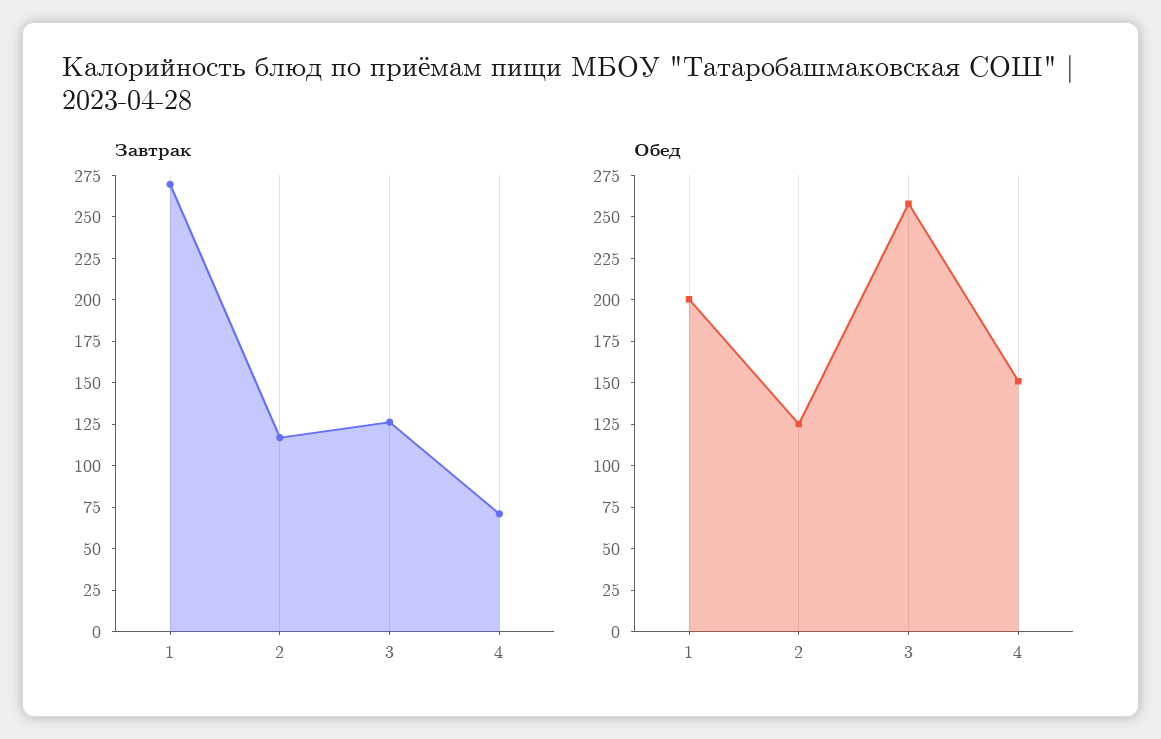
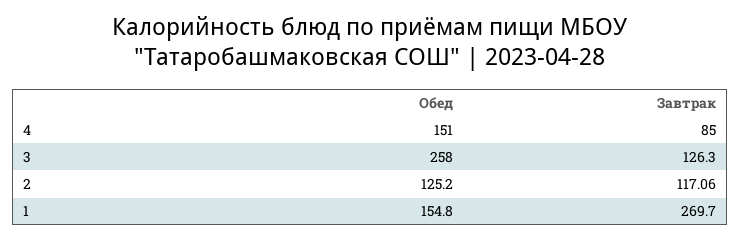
Завтрак, 4: 70 -> 85
Обед, 1: 200 -> 154.8

